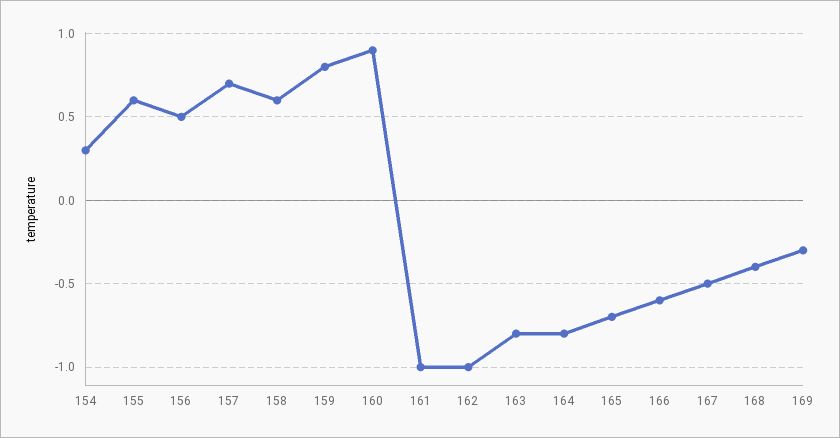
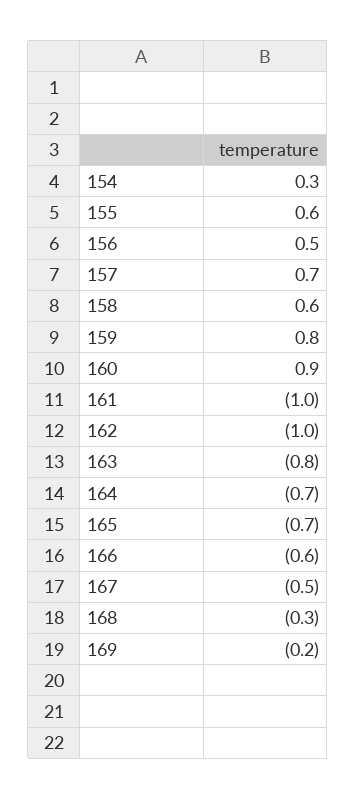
164: -0.8 -> -0.7
168: -0.4 -> -0.3
169: -0.3 -> -0.2

